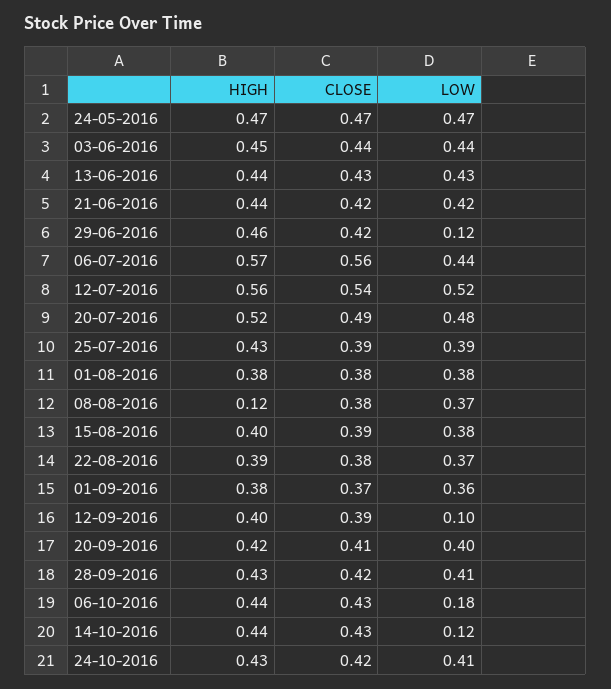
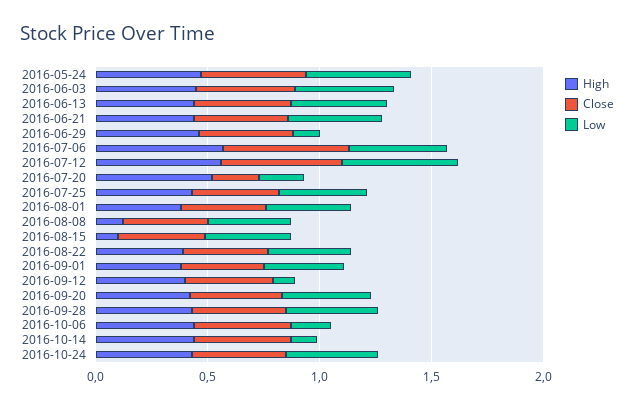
CLOSE, 20-07-2016: 0.49 -> 0.2
LOW, 20-07-2016: 0.48 -> 0.2
HIGH, 15-08-2016: 0.4 -> 0.1

